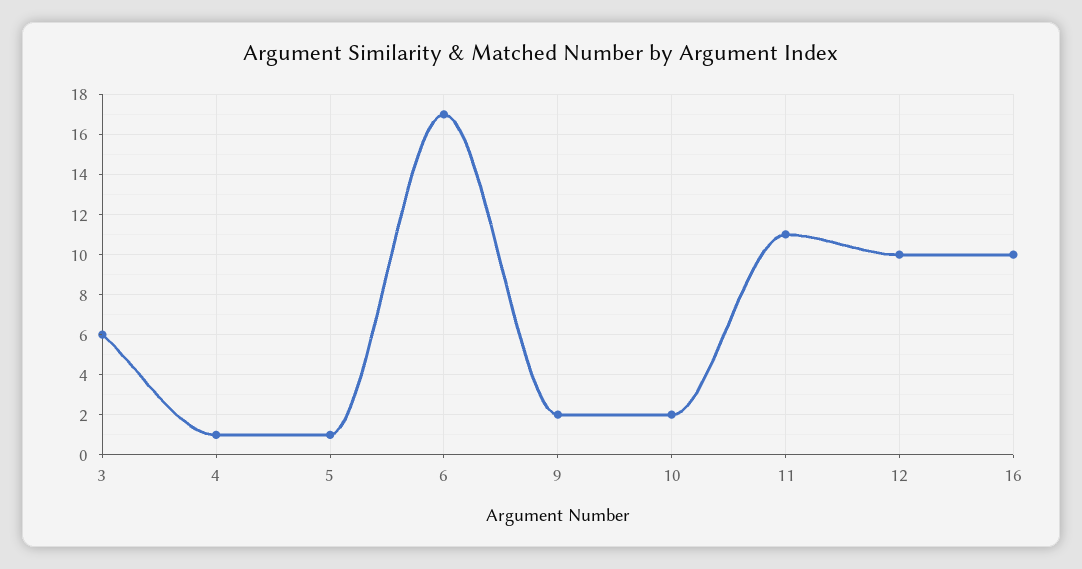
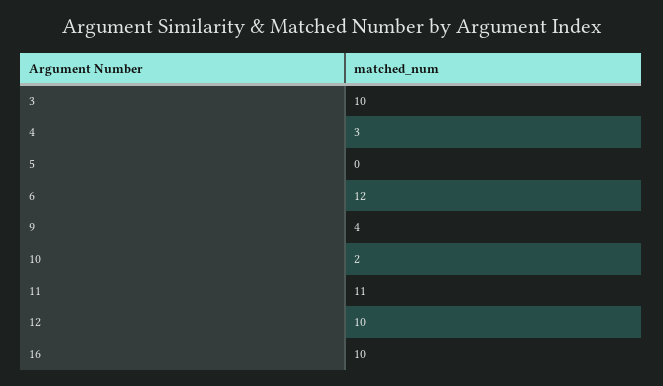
3: 6 -> 10
4: 1 -> 3
5: 1 -> 0
6: 17 -> 12
9: 2 -> 4

